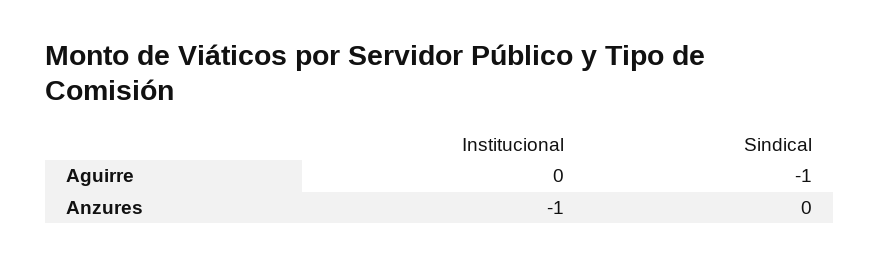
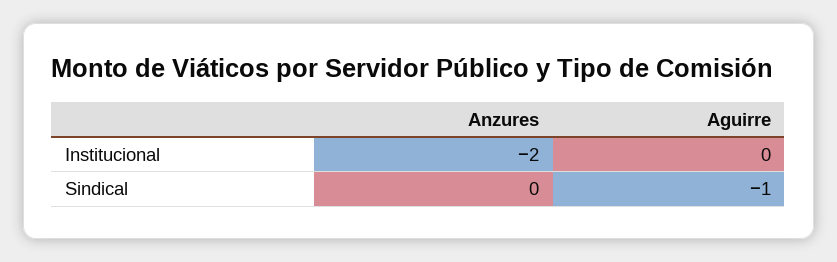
Institucional, Anzures: -1 -> -2

